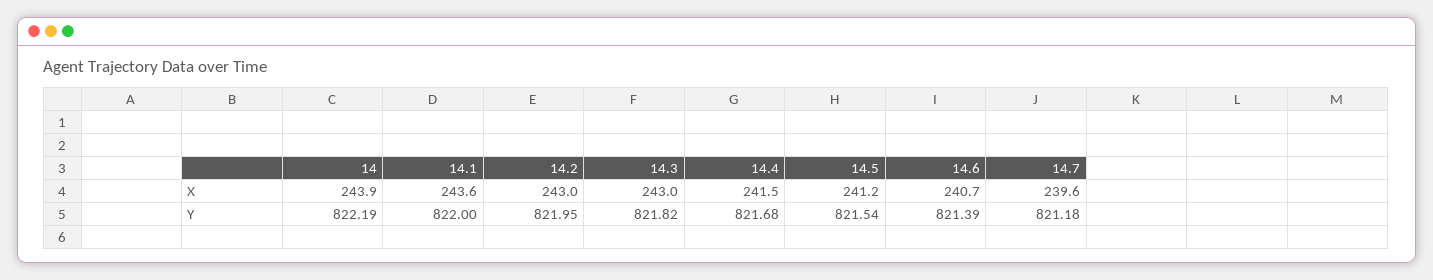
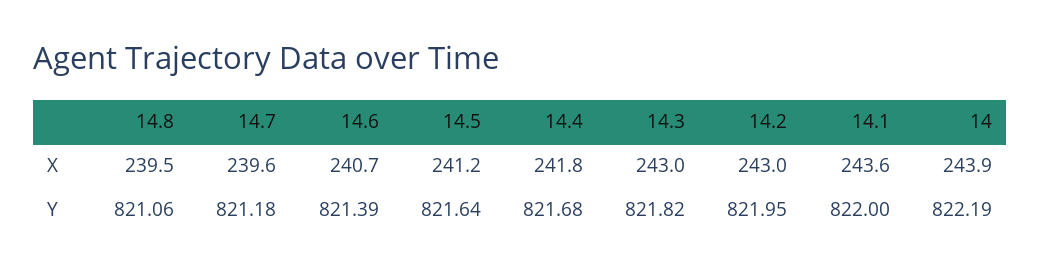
14.4, X: 241.5 -> 241.8
14.5, Y: 821.54 -> 821.64
14.8, X: none -> 239.5
14.8, Y: none -> 821.06

